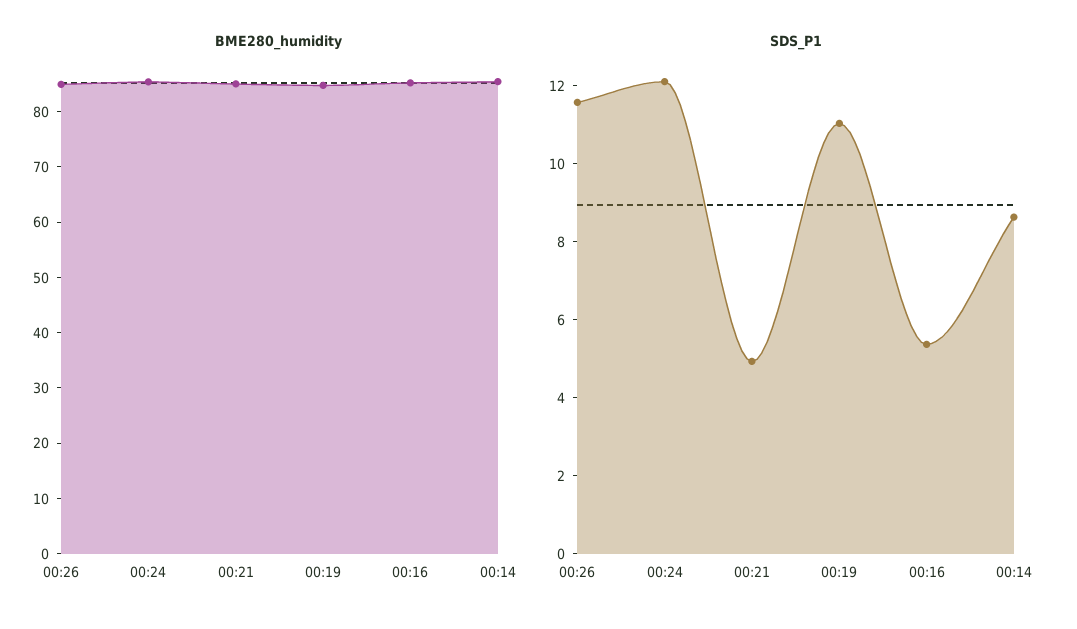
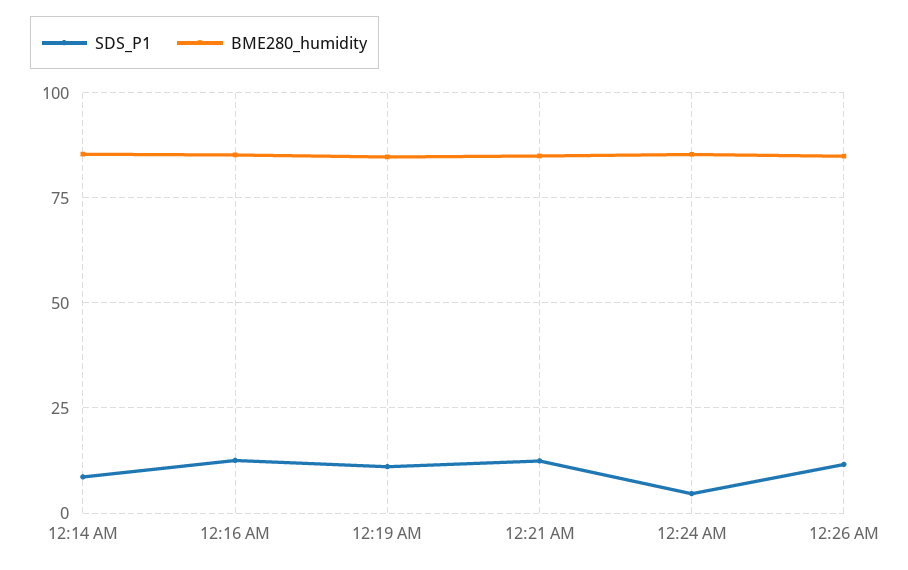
SDS_P1, 00:24: 12 -> 5
SDS_P1, 00:21: 5 -> 12.5
SDS_P1, 00:16: 5.5 -> 12.5

